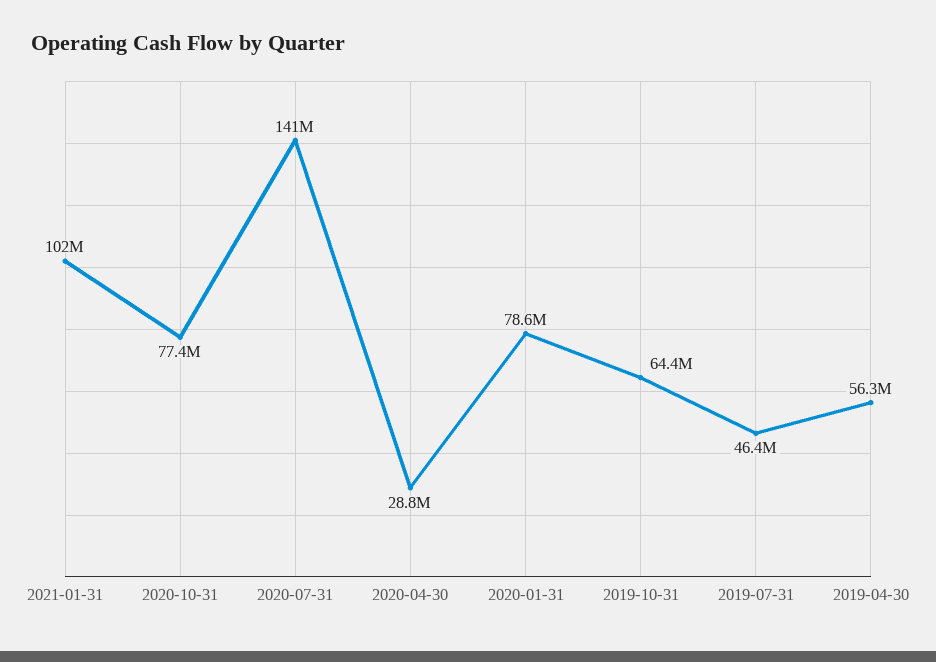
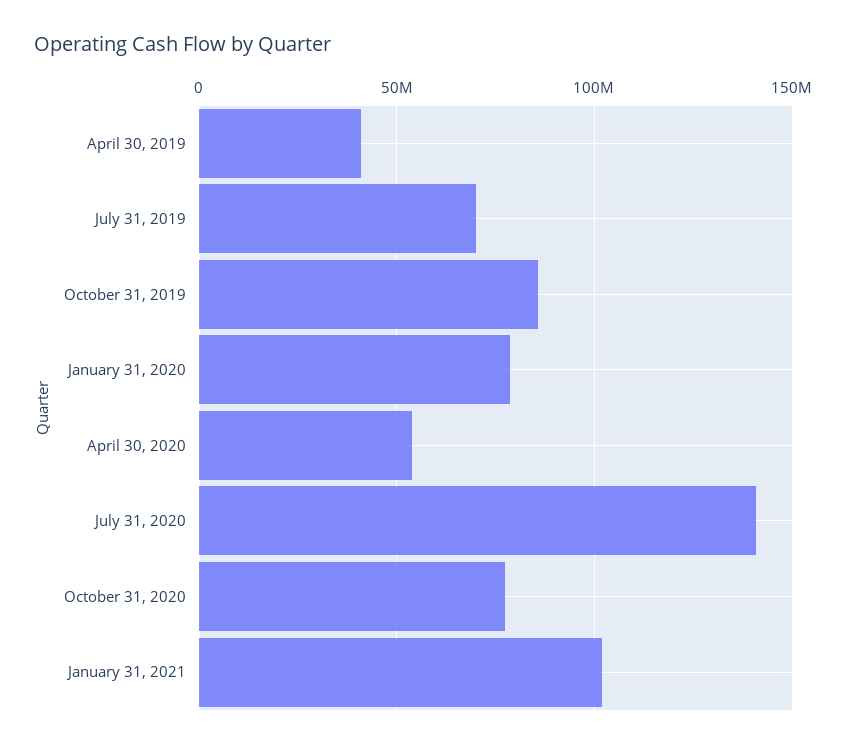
2020-04-30: 28800000 -> 55000000
2019-10-31: 64400000 -> 85000000
2019-07-31: 46400000 -> 70000000
2019-04-30: 56300000 -> 40000000

